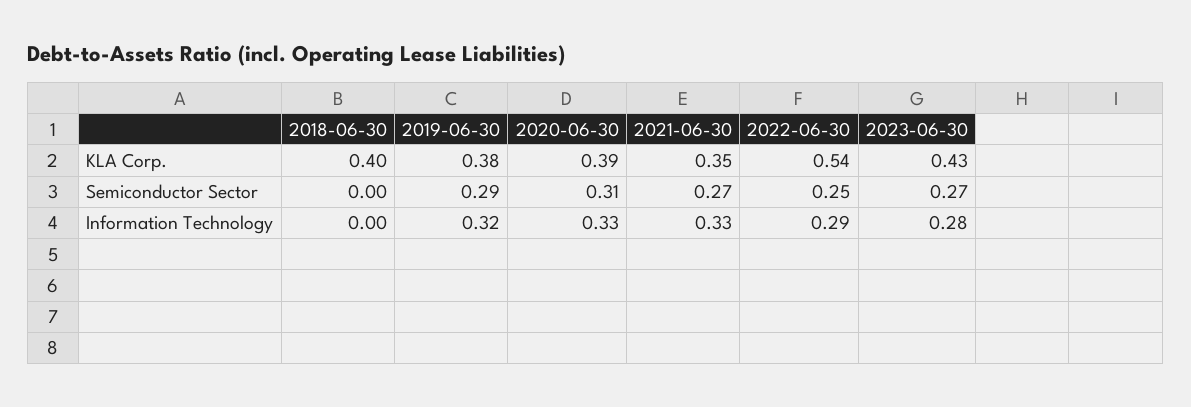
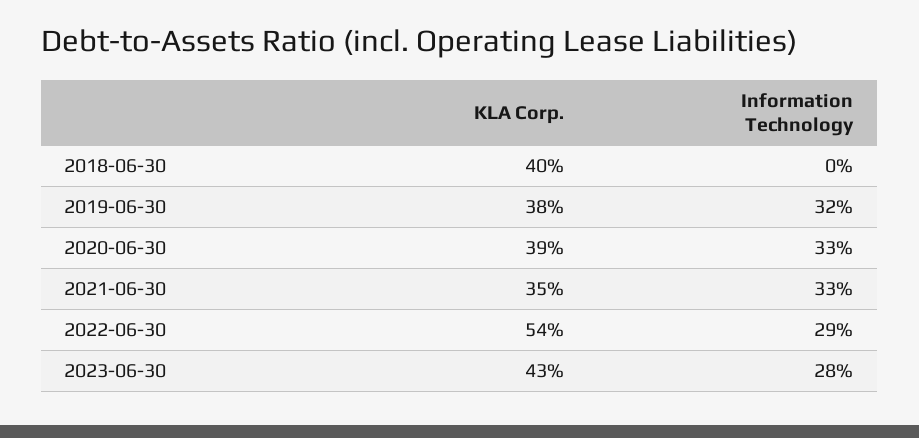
2018-06-30, Semiconductor Sector: 0 -> none
2019-06-30, Semiconductor Sector: 0.29 -> none
2020-06-30, Semiconductor Sector: 0.31 -> none
2021-06-30, Semiconductor Sector: 0.27 -> none
2022-06-30, Semiconductor Sector: 0.25 -> none
2023-06-30, Semiconductor Sector: 0.27 -> none

